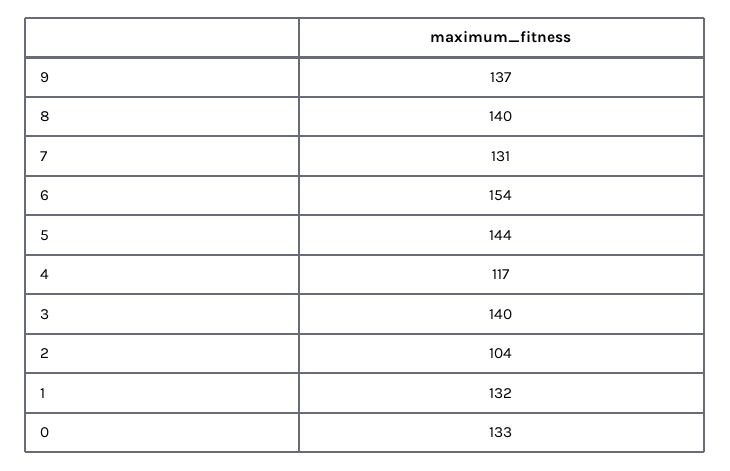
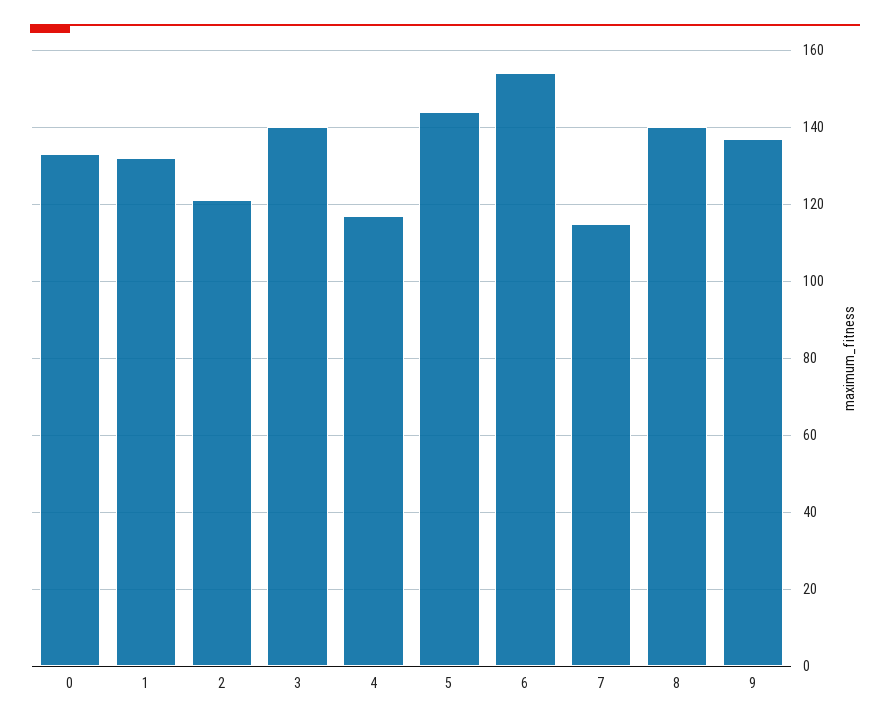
7: 131 -> 115
2: 104 -> 120

